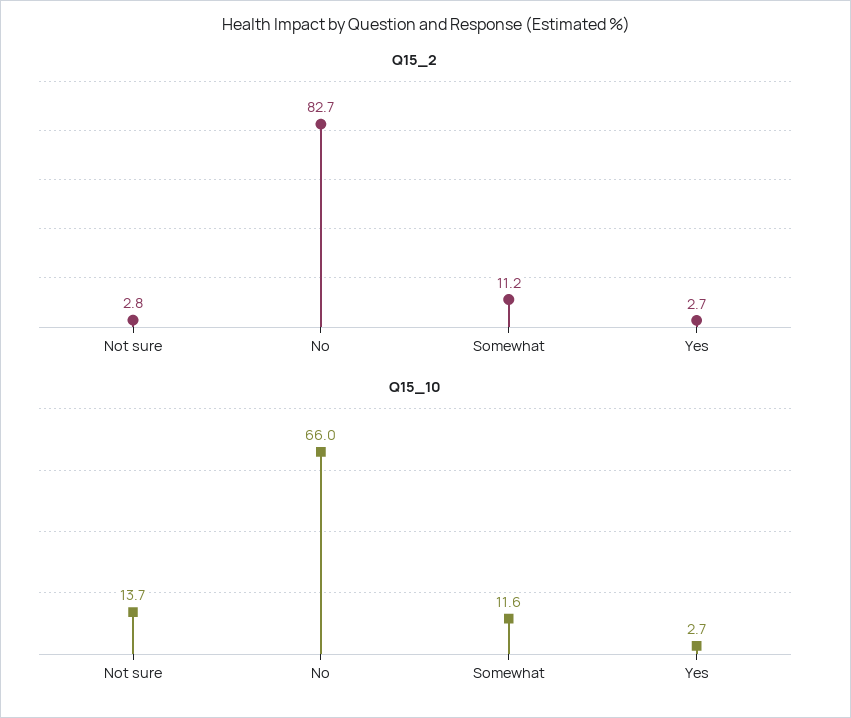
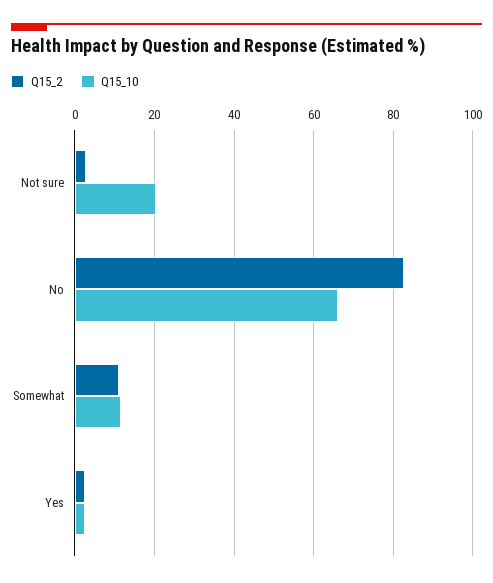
Q15_10, Not sure: 13.7 -> 20

